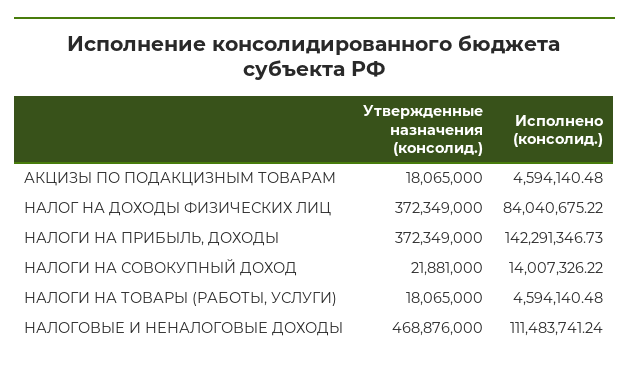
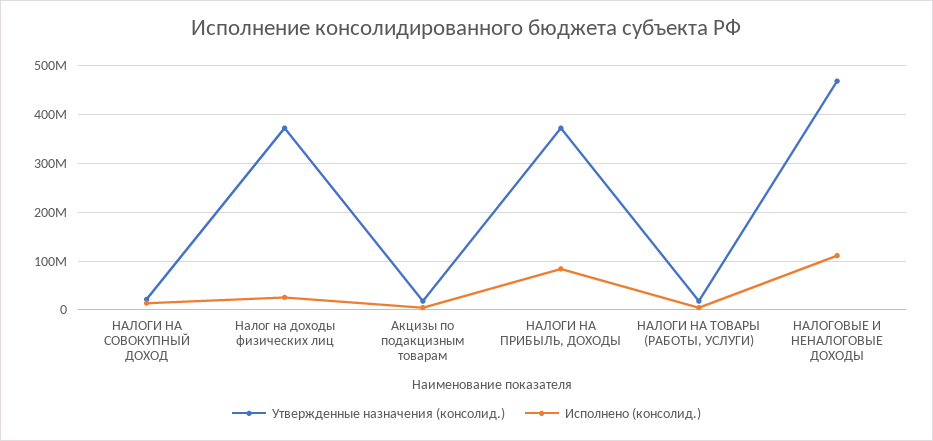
Исполнено (консолид.), НАЛОГ НА ДОХОДЫ ФИЗИЧЕСКИХ ЛИЦ: 84040675.22 -> 20000000
Исполнено (консолид.), НАЛОГИ НА ПРИБЫЛЬ, ДОХОДЫ: 142291346.73 -> 80000000

